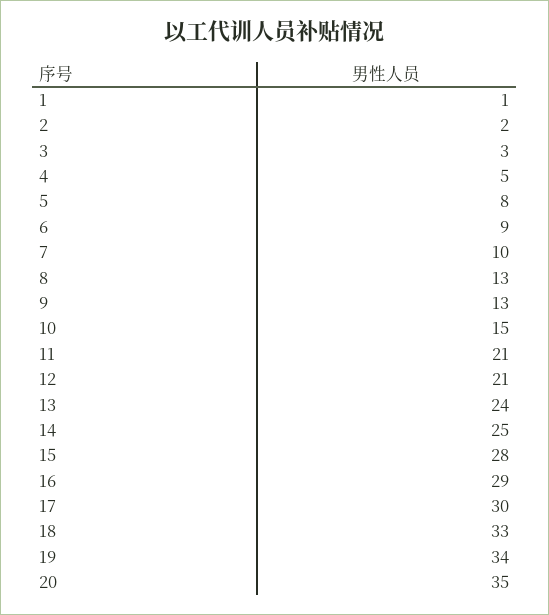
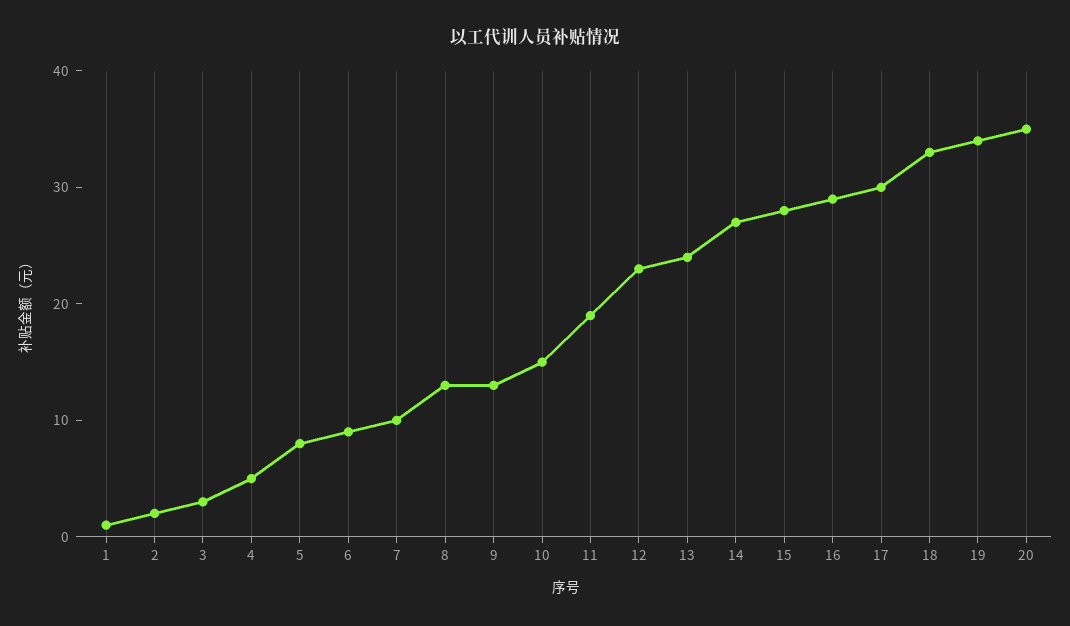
11: 21 -> 19
12: 21 -> 23
14: 25 -> 27

